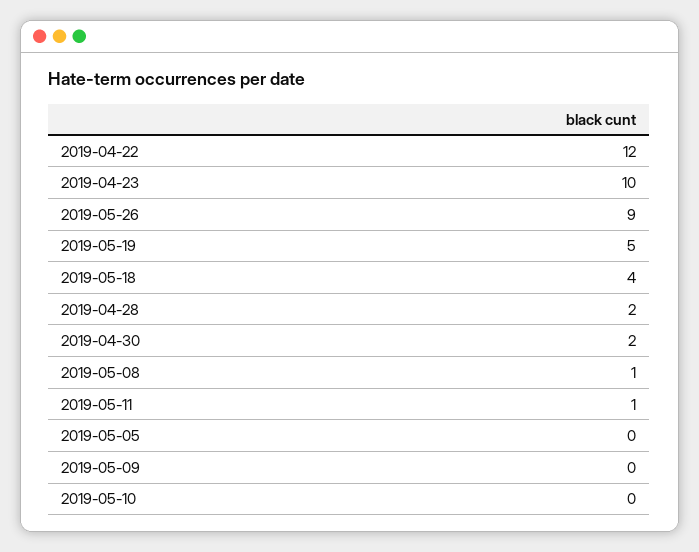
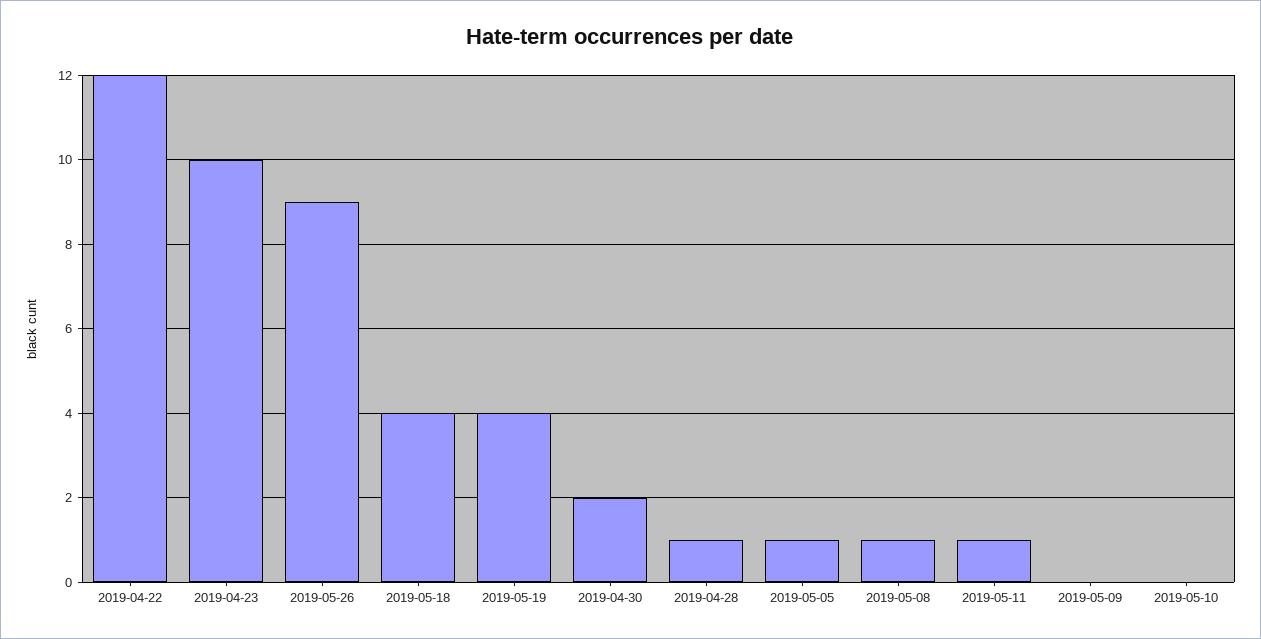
2019-05-19: 5 -> 4
2019-04-28: 2 -> 1
2019-05-05: 0 -> 1

